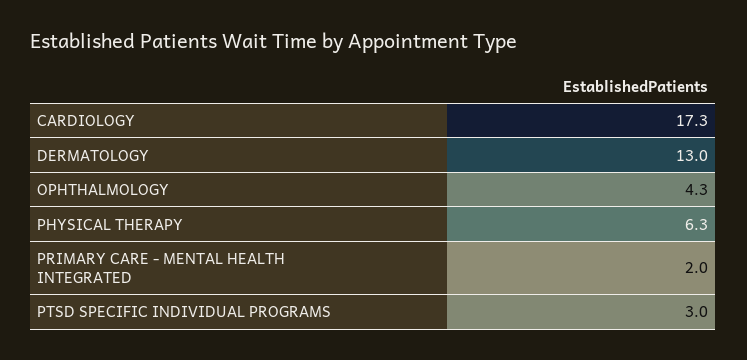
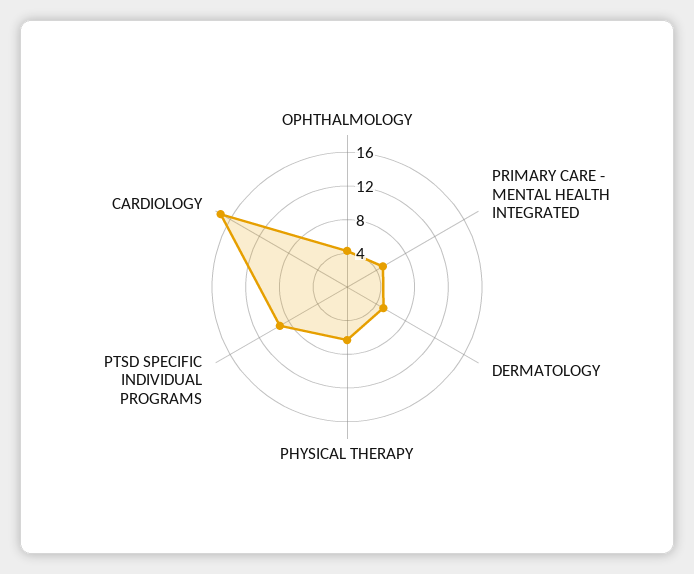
DERMATOLOGY: 13 -> 5
PRIMARY CARE - MENTAL HEALTH INTEGRATED: 2 -> 5
PTSD SPECIFIC INDIVIDUAL PROGRAMS: 3 -> 9

